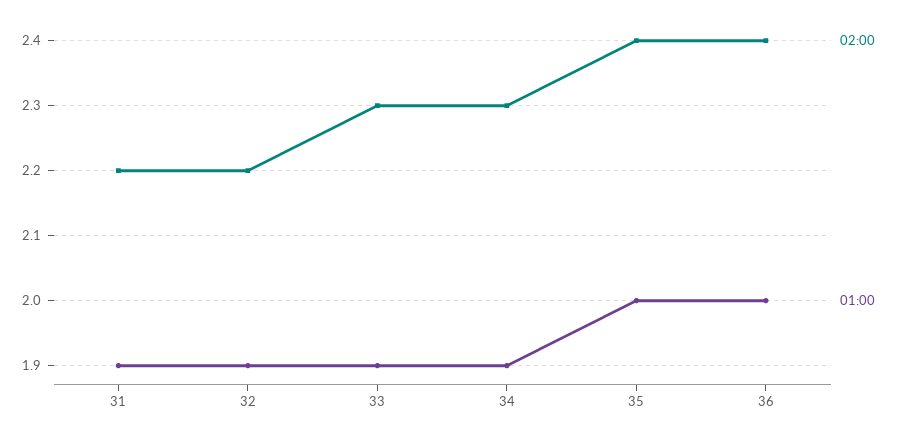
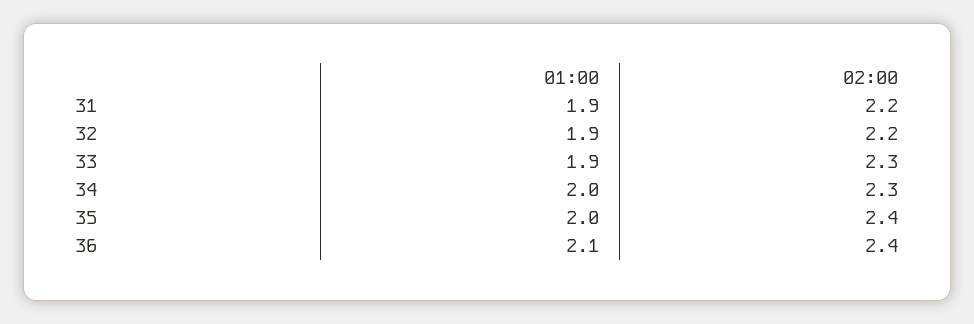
01:00, 34: 1.9 -> 2
01:00, 36: 2 -> 2.1

